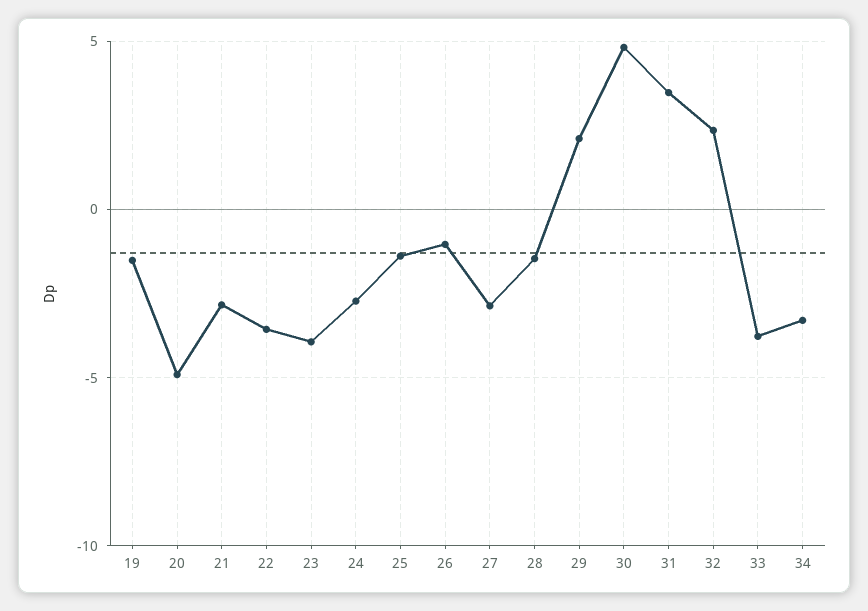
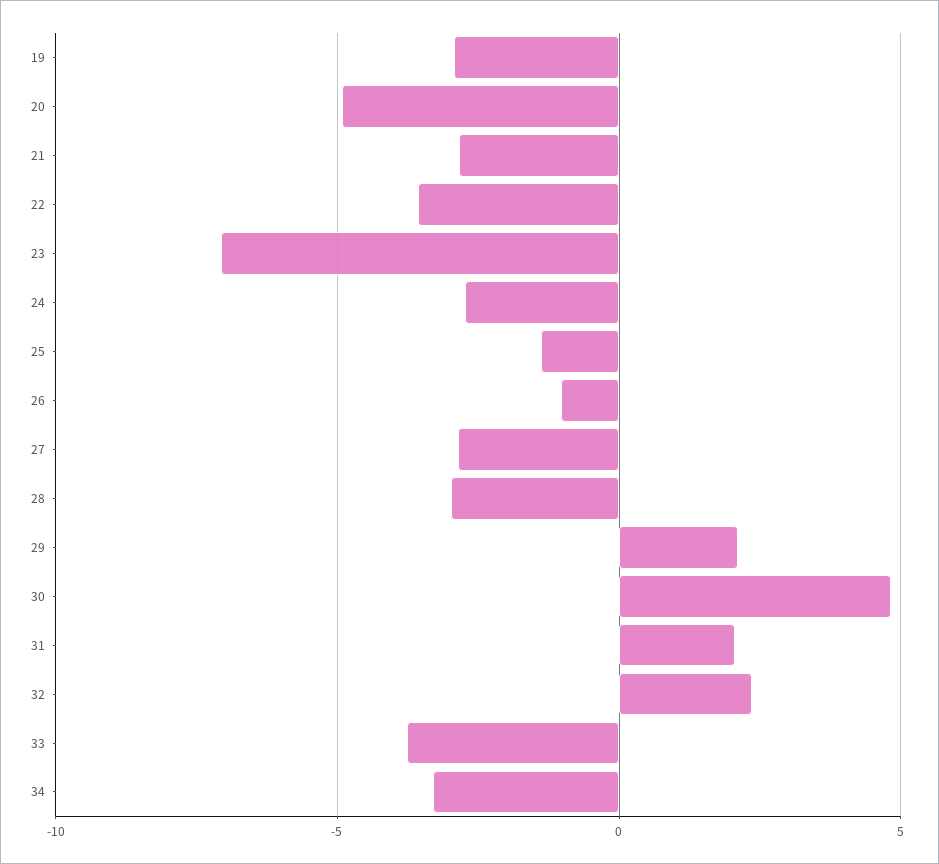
19: -1.5 -> -3
23: -4 -> -7
28: -1.5 -> -3
31: 3.5 -> 2

